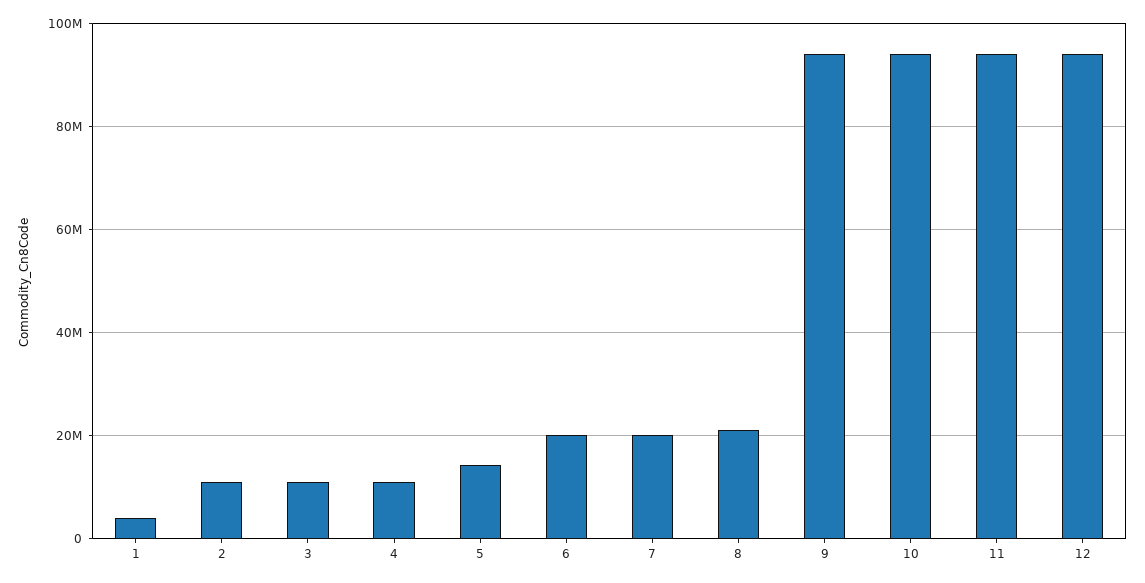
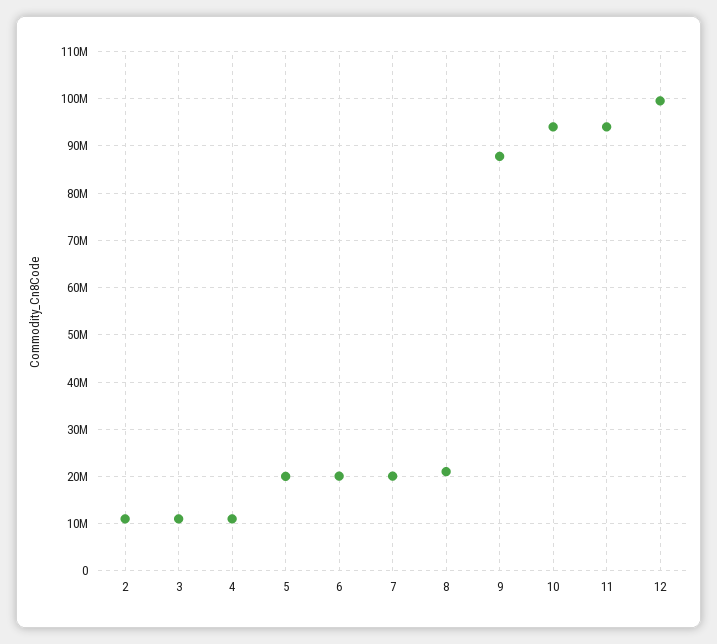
1: 4000000 -> none
5: 14000000 -> 20000000
9: 94000000 -> 88000000
12: 94000000 -> 100000000

